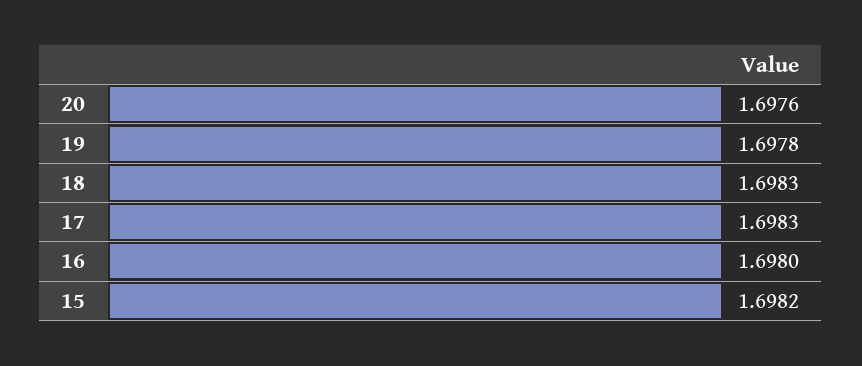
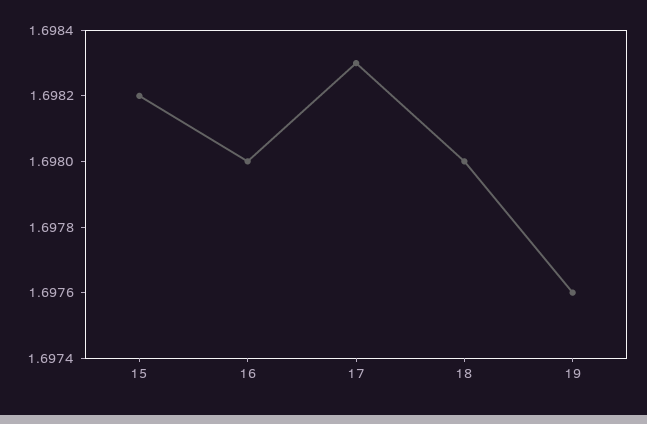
20: 1.6976 -> none
19: 1.6978 -> 1.6976
18: 1.6983 -> 1.698

